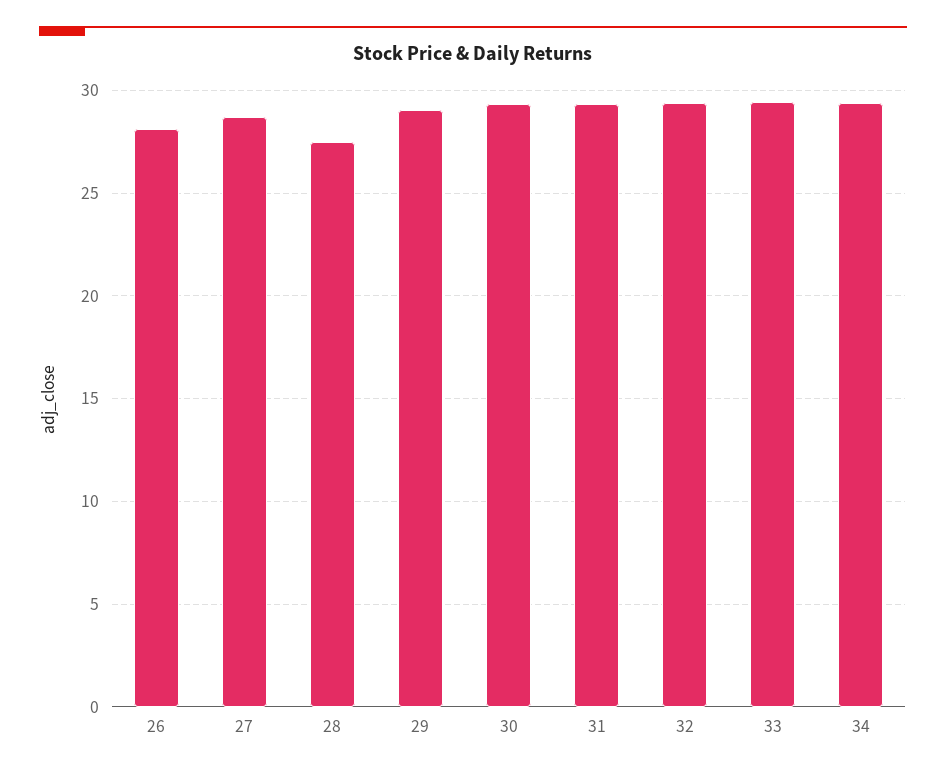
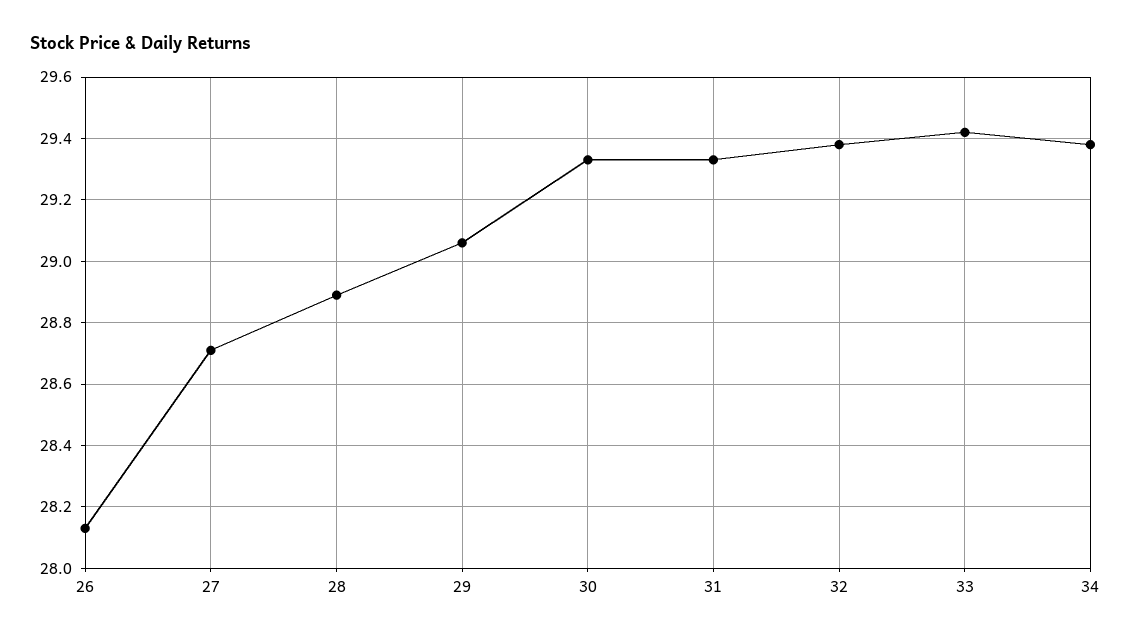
28: 27.5 -> 28.9

